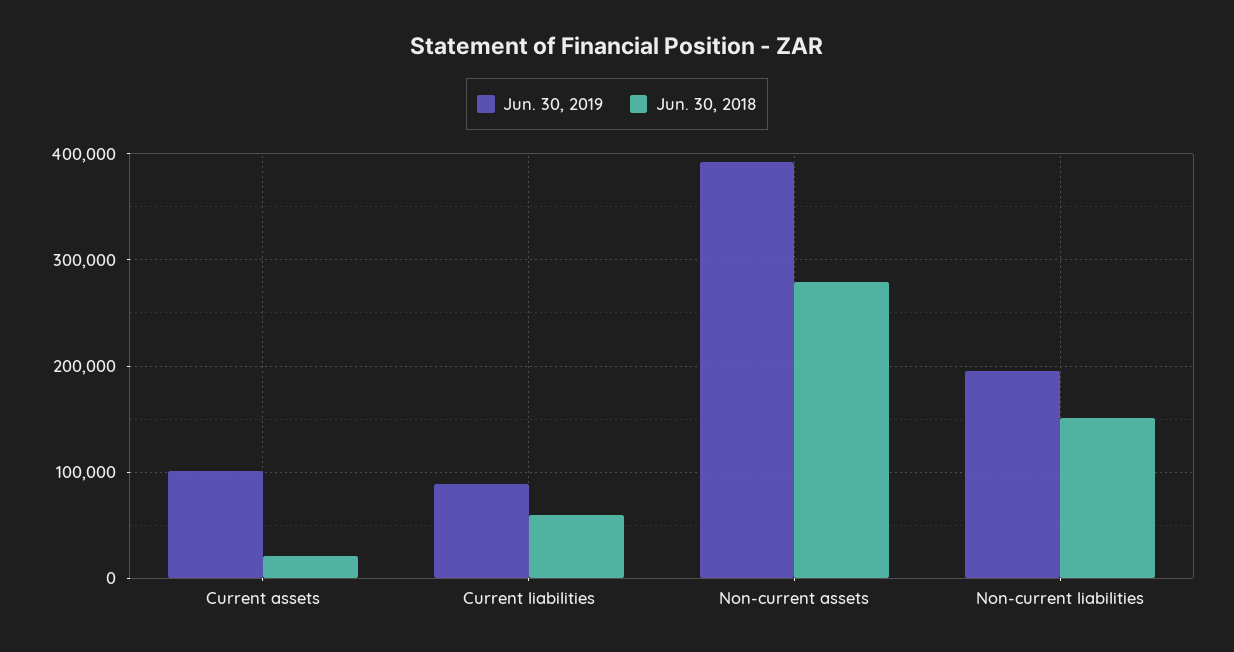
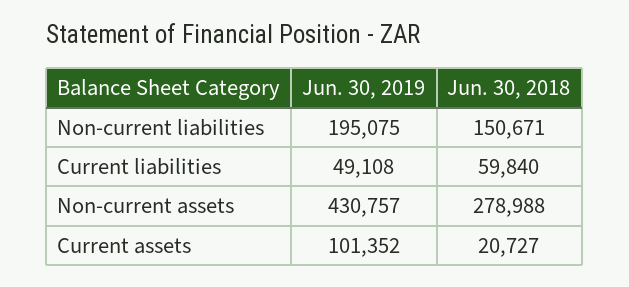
Jun. 30, 2019, Current liabilities: 90000 -> 49108
Jun. 30, 2019, Non-current assets: 390000 -> 430757

